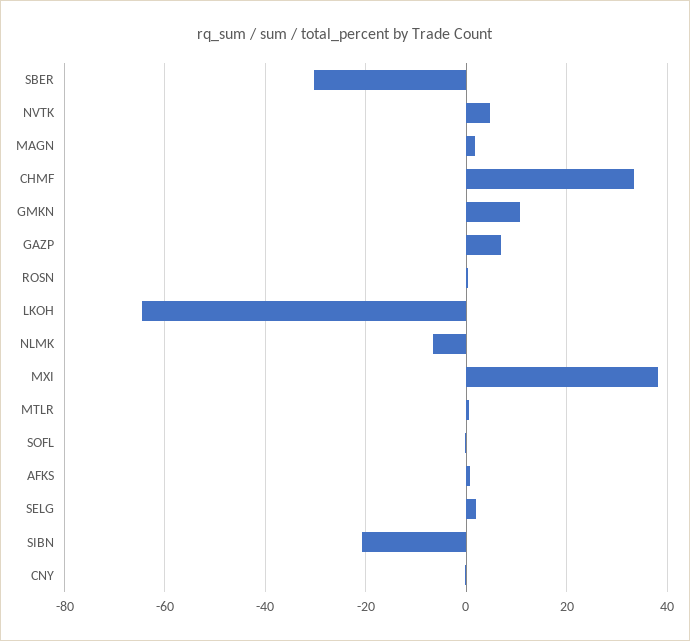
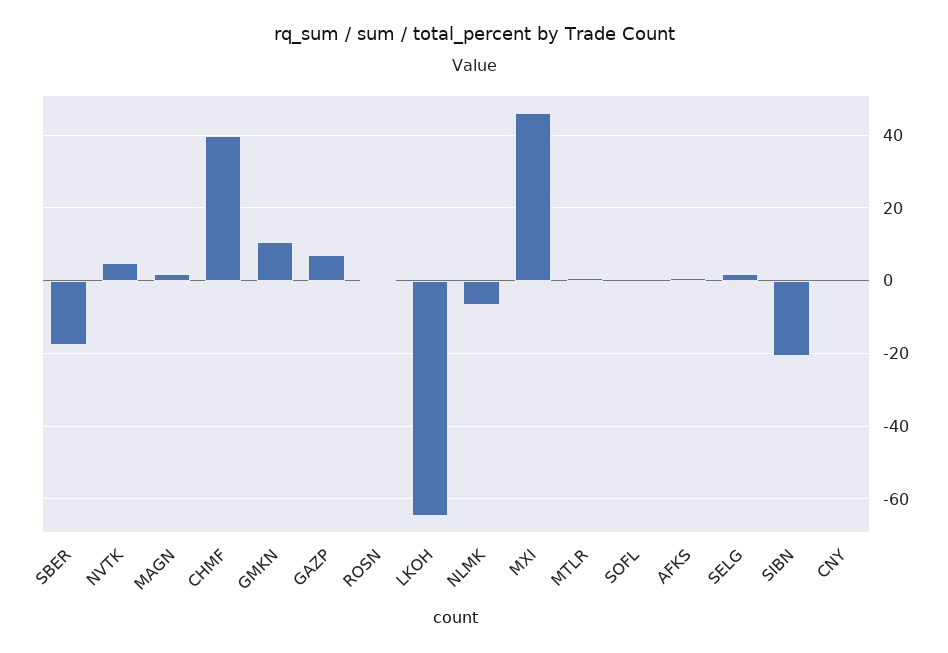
SBER: -30 -> -18
CHMF: 34 -> 40
MXI: 38 -> 46

